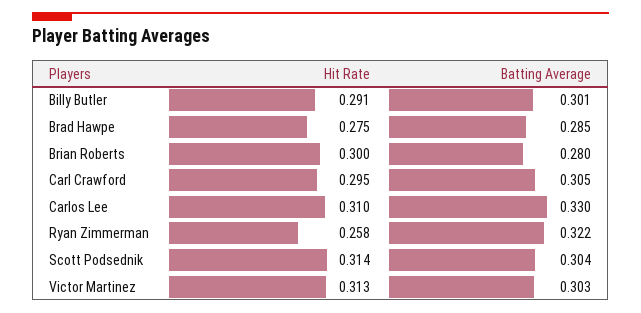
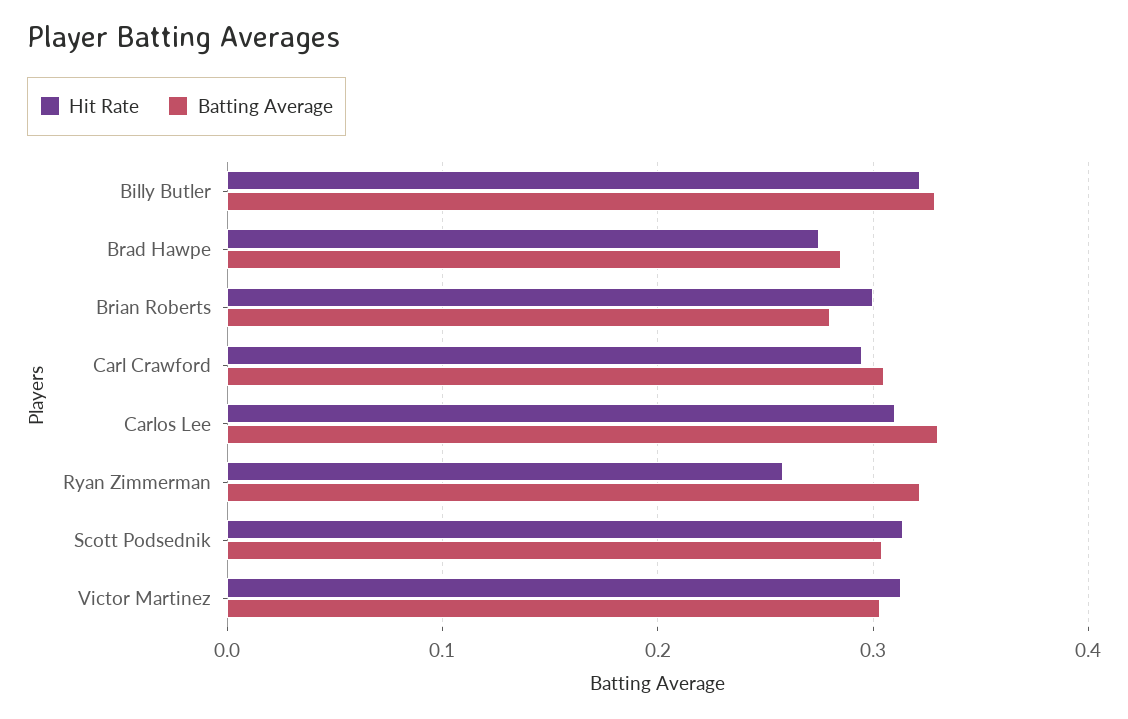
Hit Rate, Billy Butler: 0.291 -> 0.32
Batting Average, Billy Butler: 0.301 -> 0.33

